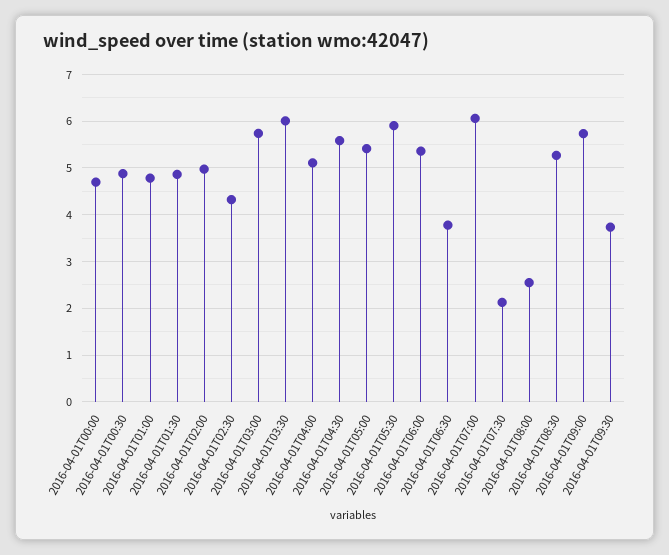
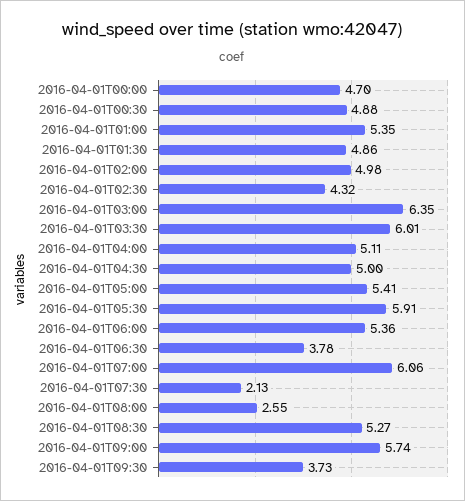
2016-04-01T01:00: 4.8 -> 5.35
2016-04-01T03:00: 5.8 -> 6.35
2016-04-01T04:30: 5.6 -> 5

